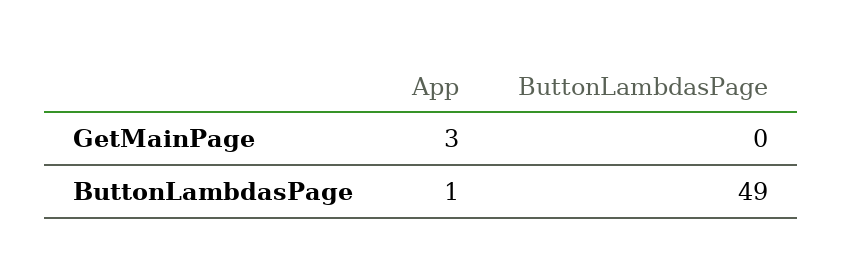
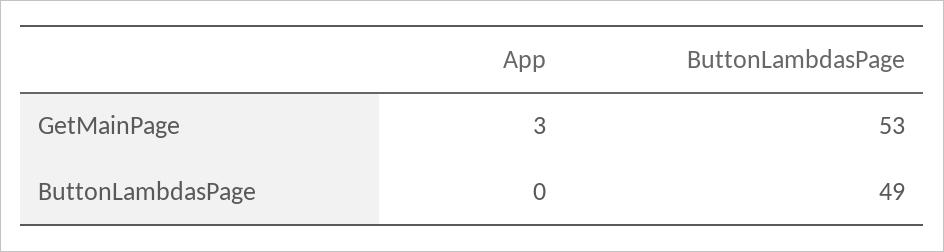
ButtonLambdasPage, GetMainPage: 0 -> 53
App, ButtonLambdasPage: 1 -> 0

